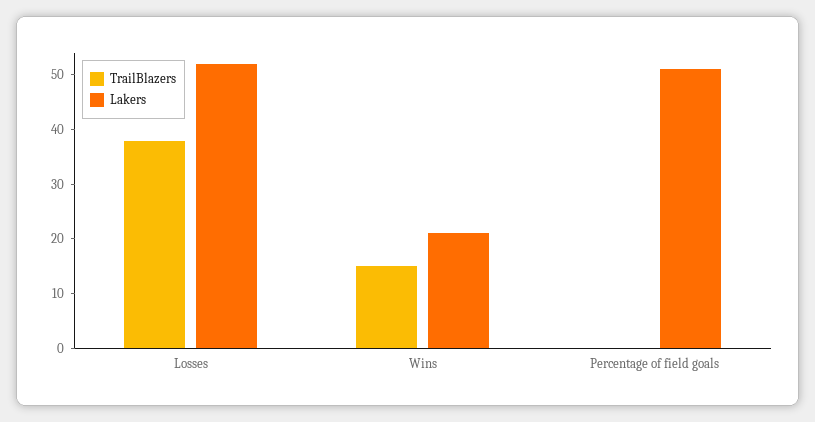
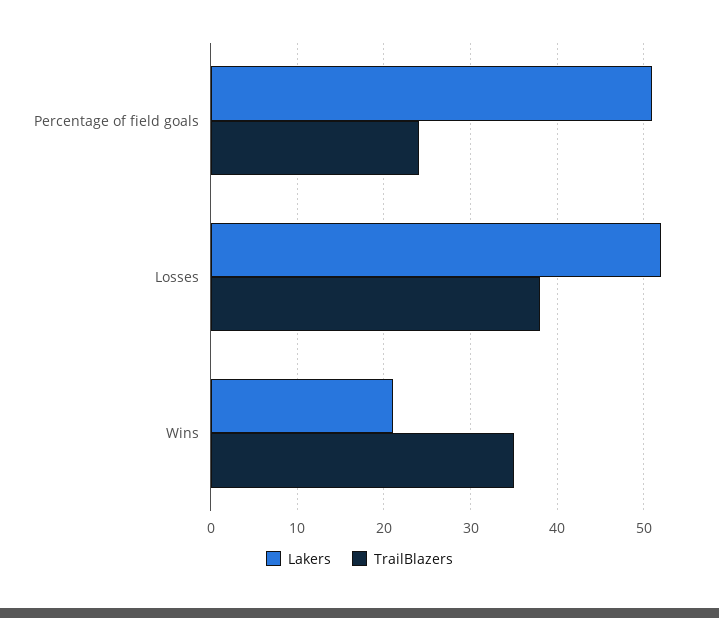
TrailBlazers, Wins: 15 -> 35
TrailBlazers, Percentage of field goals: 0 -> 24

